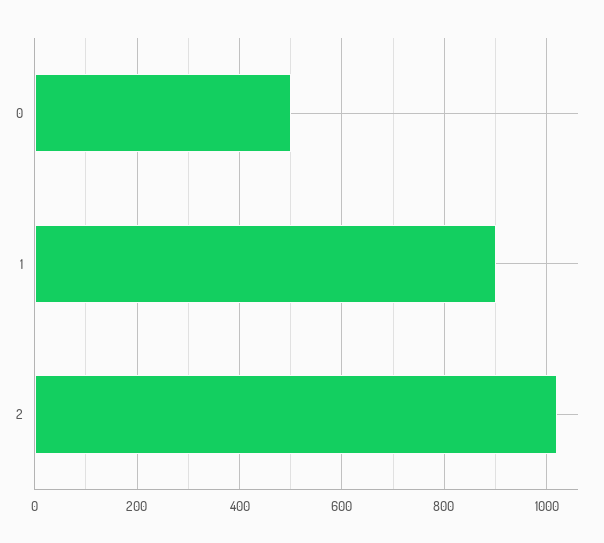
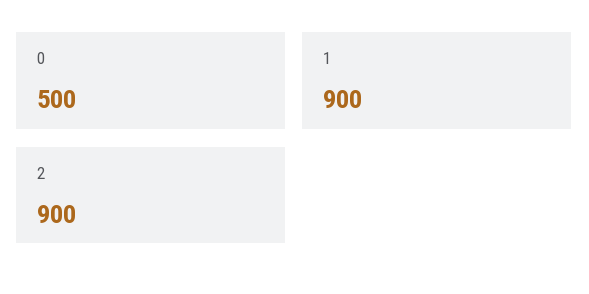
2: 1020 -> 900

